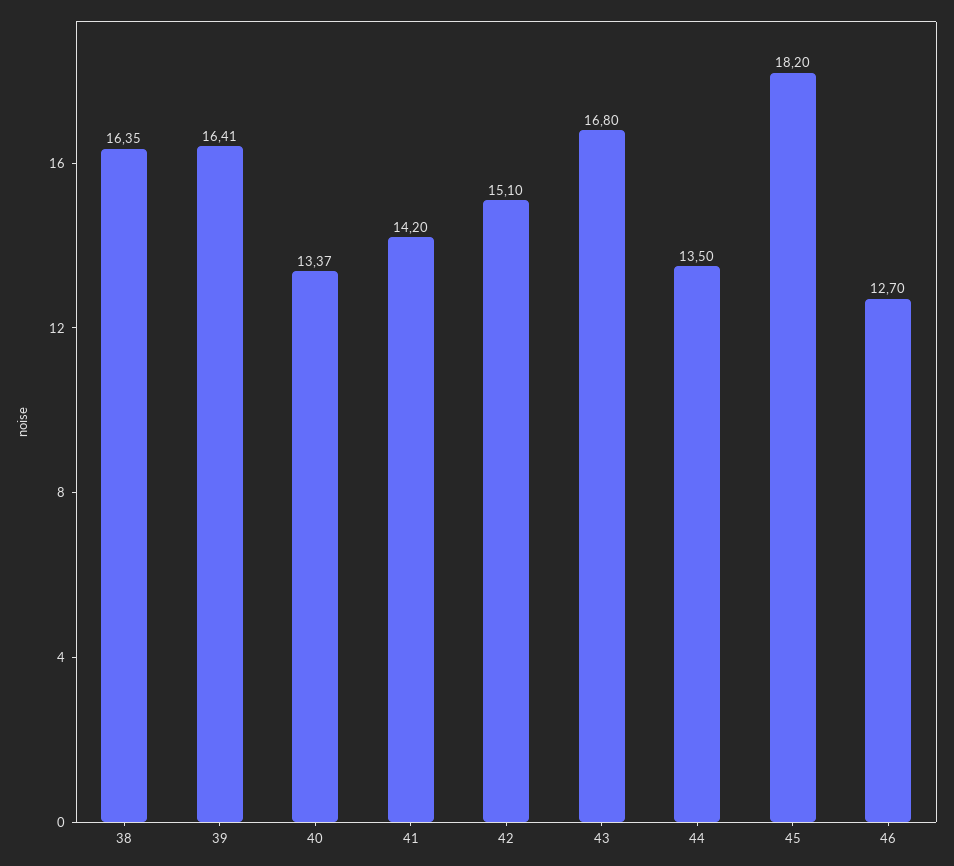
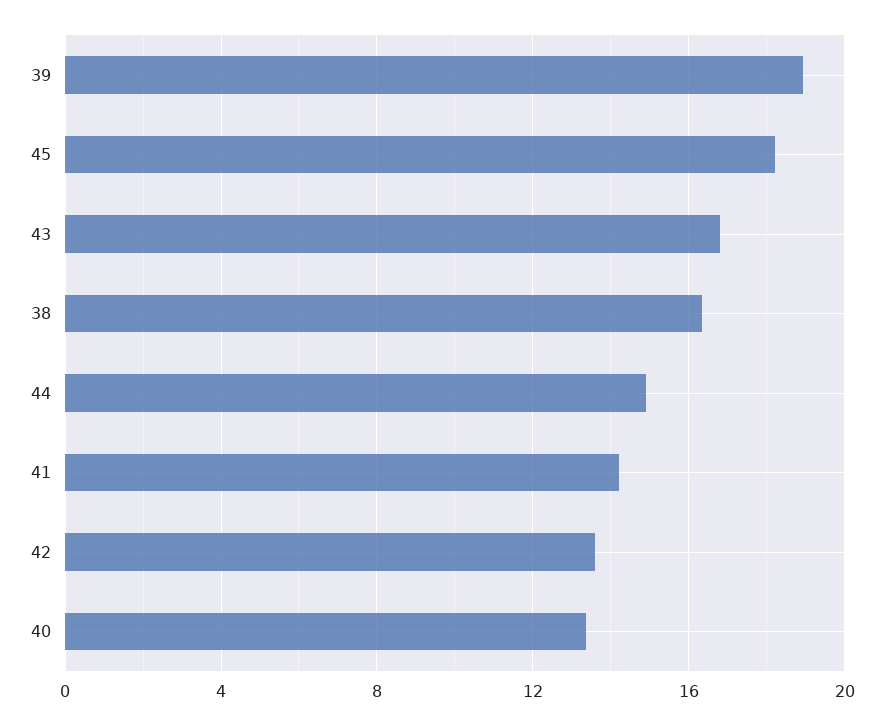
39: 16.41 -> 19
42: 15.1 -> 13.5
44: 13.5 -> 15
46: 12.7 -> none

